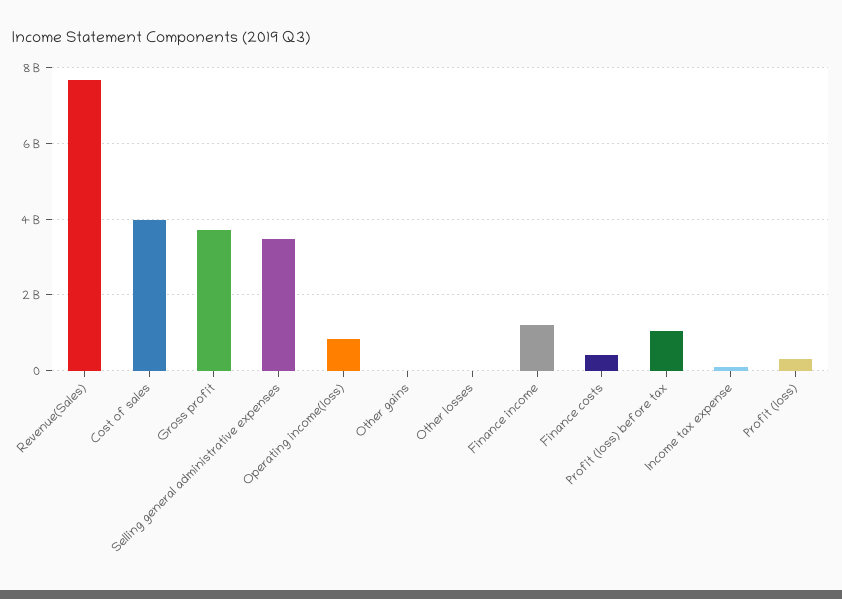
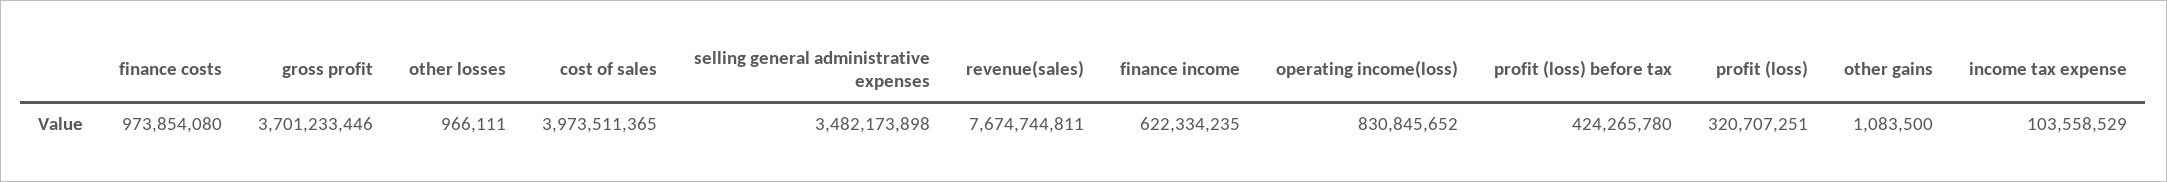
Finance income: 1200000000 -> 622334235
Finance costs: 400000000 -> 973854080
Profit (loss) before tax: 1000000000 -> 424265780

